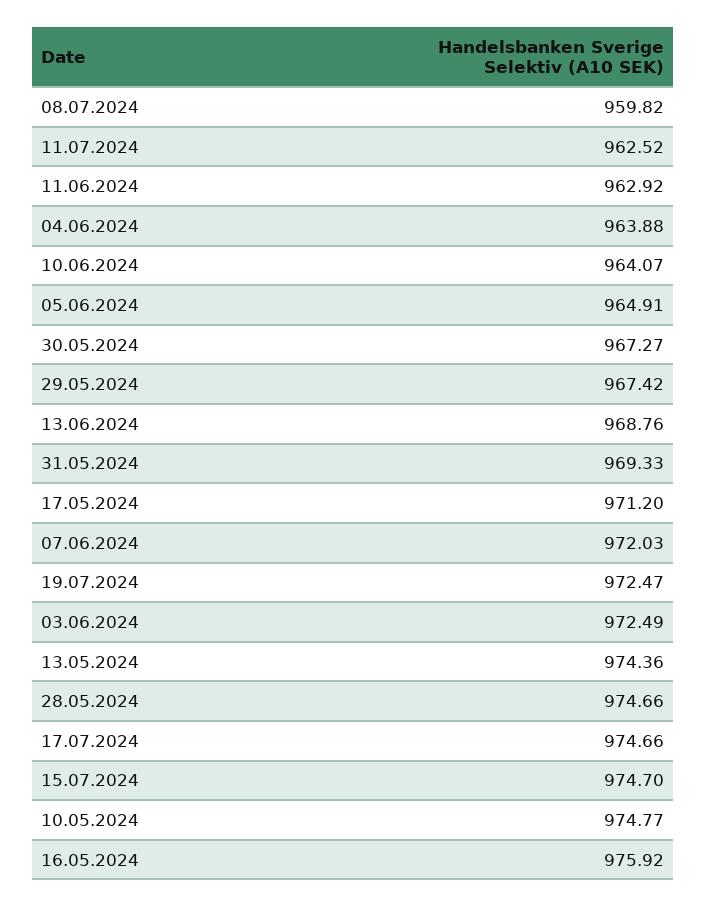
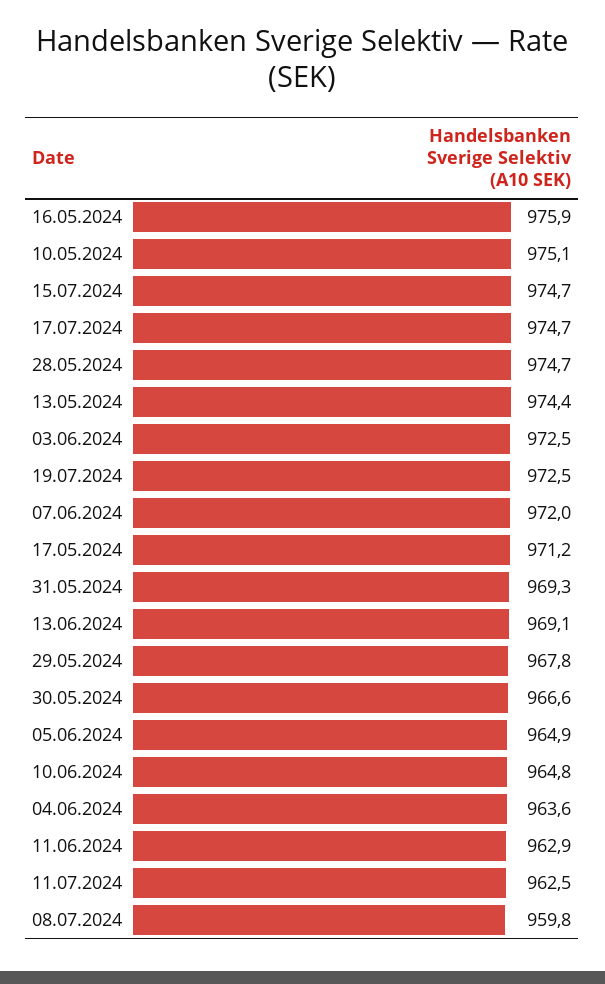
04.06.2024: 963.88 -> 963.6
10.06.2024: 964.07 -> 964.8
30.05.2024: 967.27 -> 966.6
29.05.2024: 967.42 -> 967.8
13.06.2024: 968.76 -> 969.1
10.05.2024: 974.77 -> 975.1

